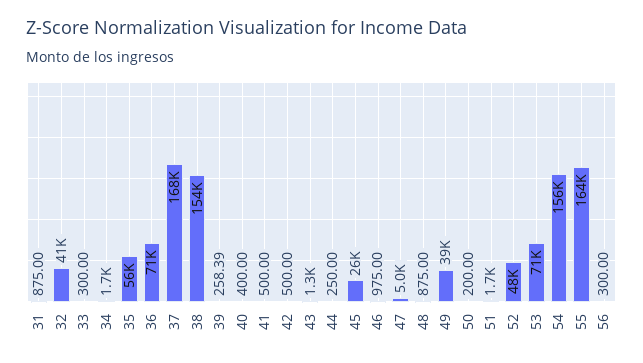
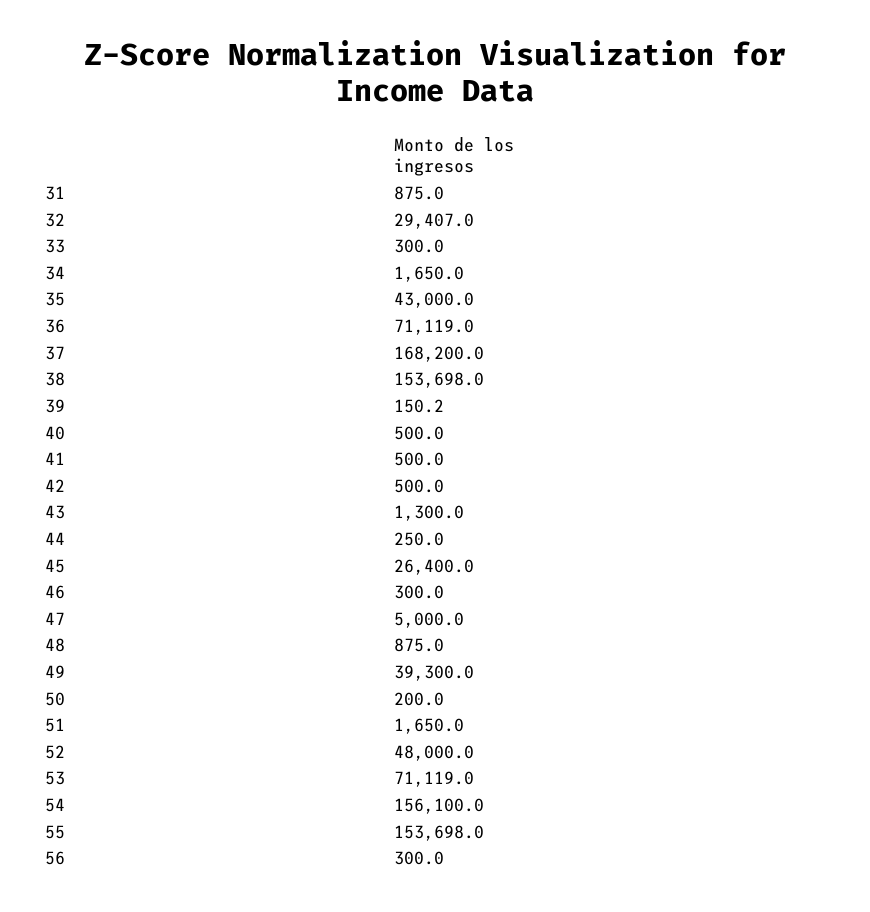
32: 41000 -> 29407
35: 56000 -> 43000
39: 258.39 -> 150.2
40: 400 -> 500
46: 975 -> 300
55: 164000 -> 153698

